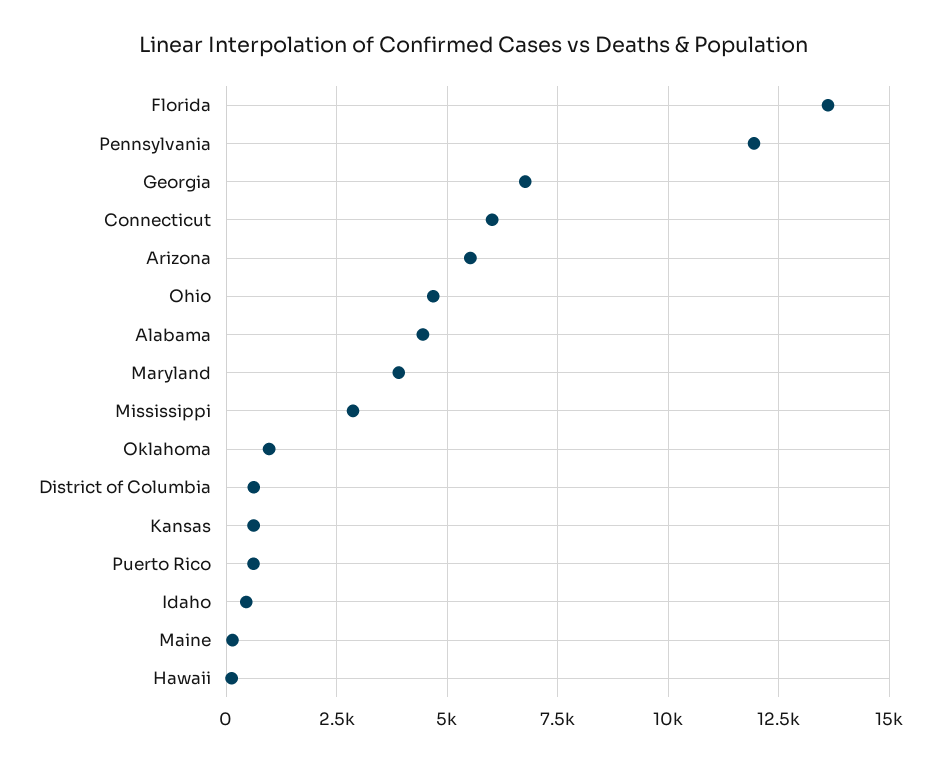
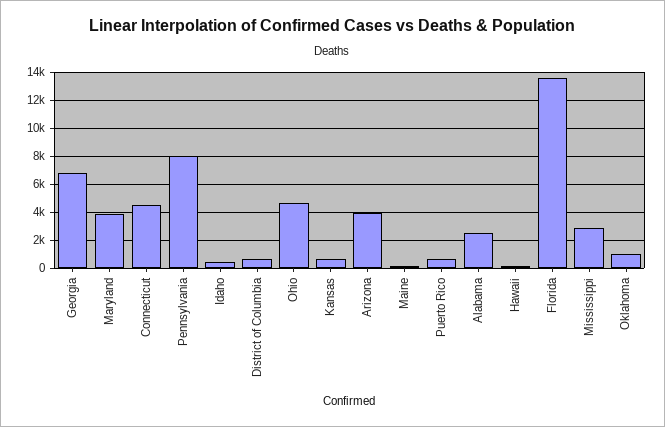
Pennsylvania: 12000 -> 8000
Connecticut: 6000 -> 4500
Arizona: 5500 -> 4000
Alabama: 4500 -> 2500

